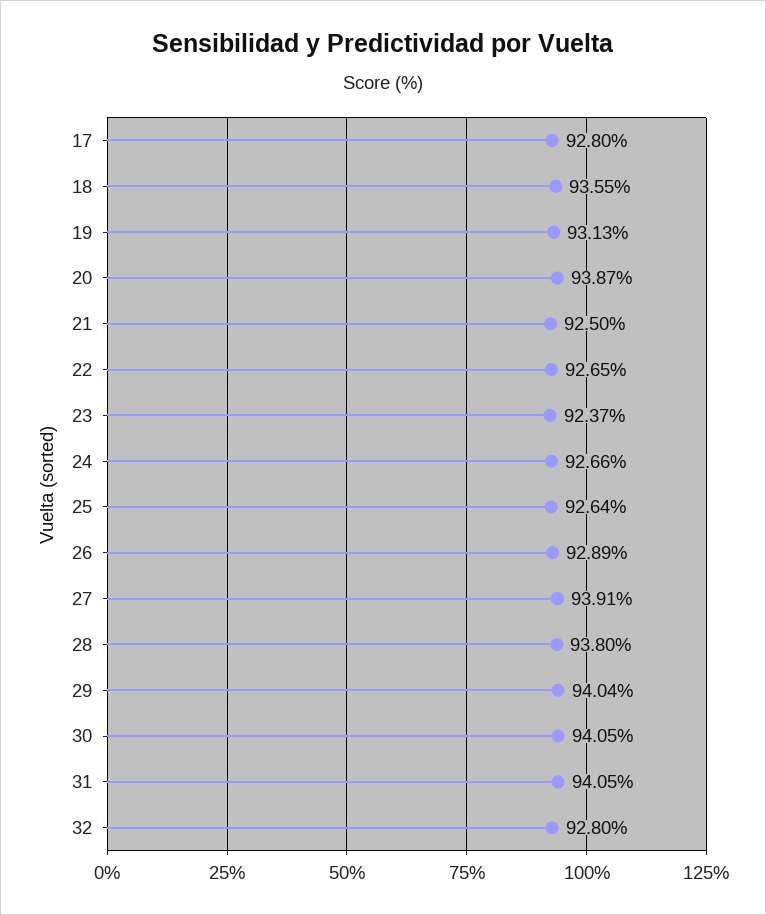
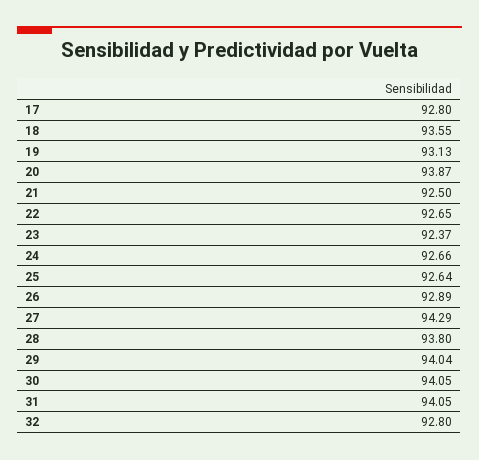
27: 93.91 -> 94.29

